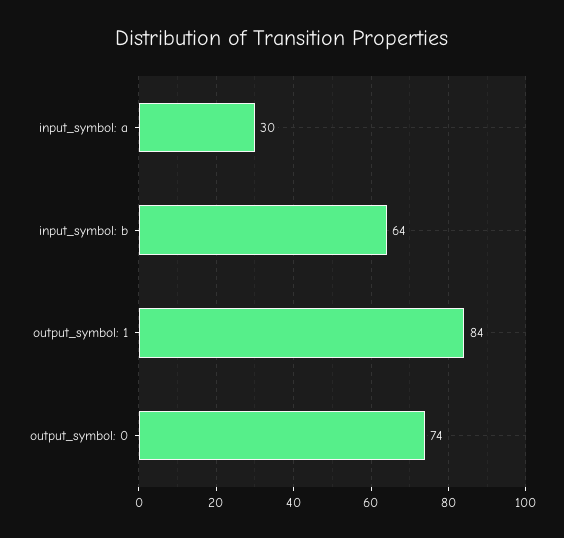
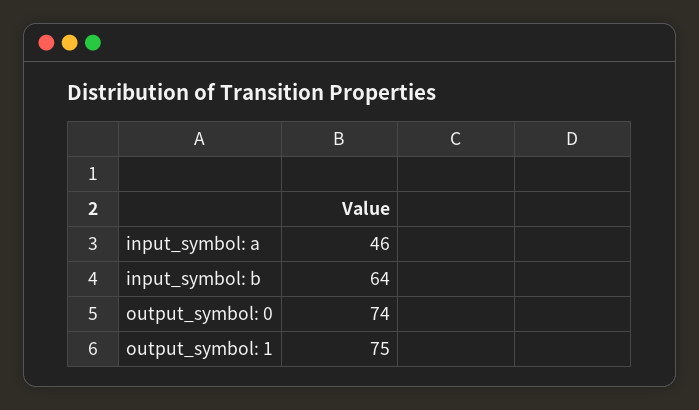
input_symbol: a: 30 -> 46
output_symbol: 1: 84 -> 75

